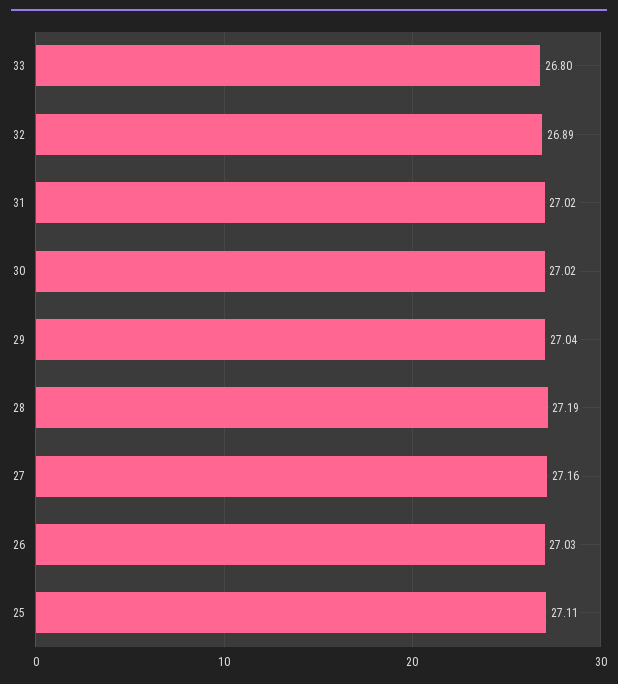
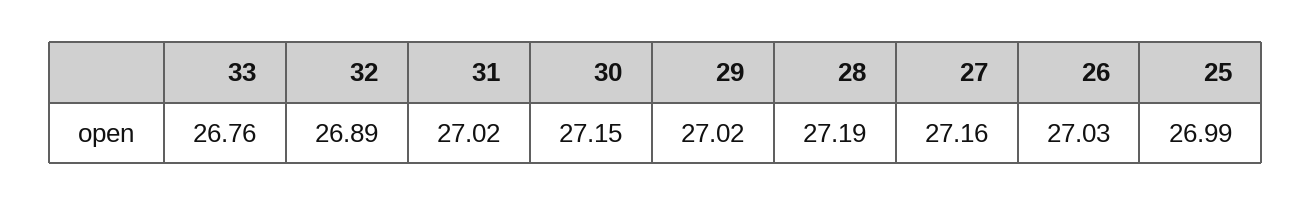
33: 26.8 -> 26.76
30: 27.02 -> 27.15
29: 27.04 -> 27.02
25: 27.11 -> 26.99

